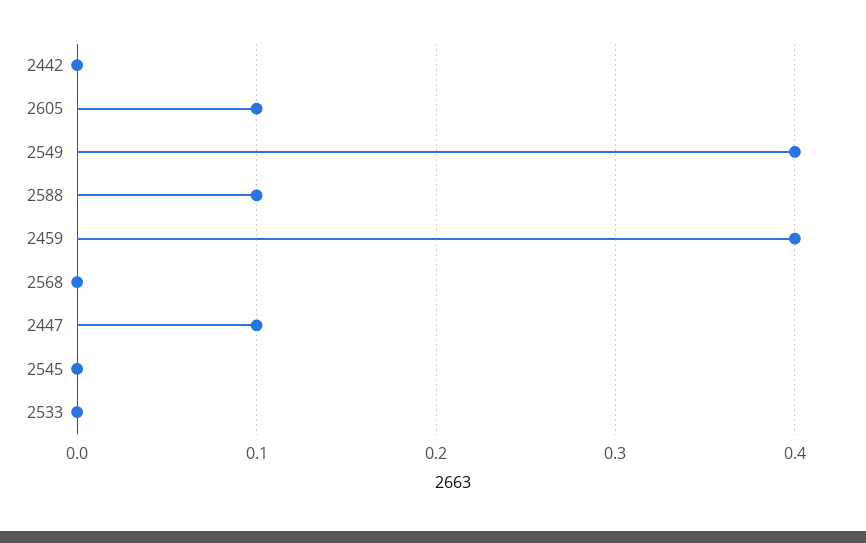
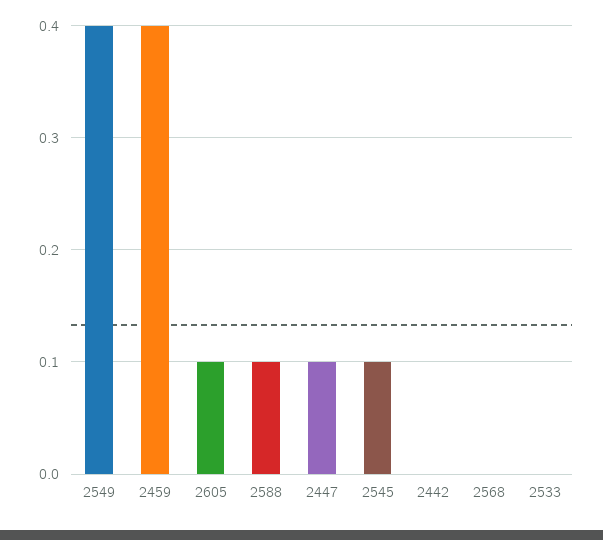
2545: 0 -> 0.1

